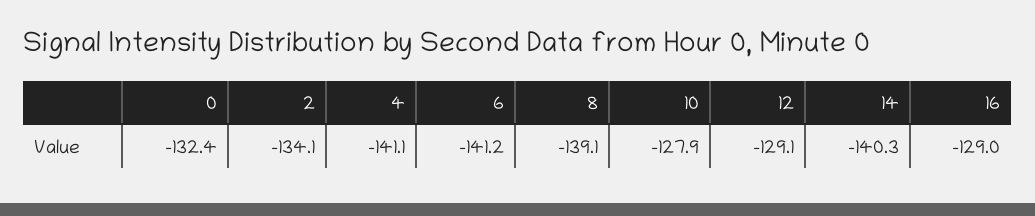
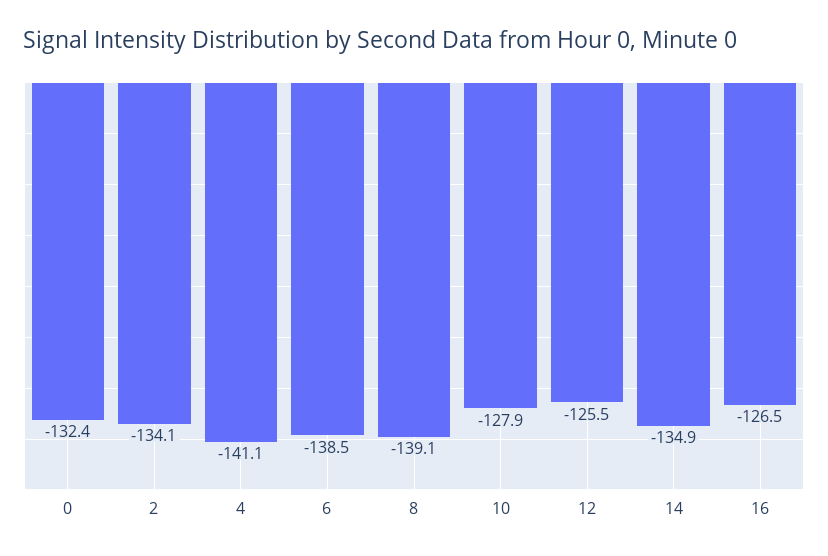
6: -141.2 -> -138.5
12: -129.1 -> -125.5
14: -140.3 -> -134.9
16: -129 -> -126.5

